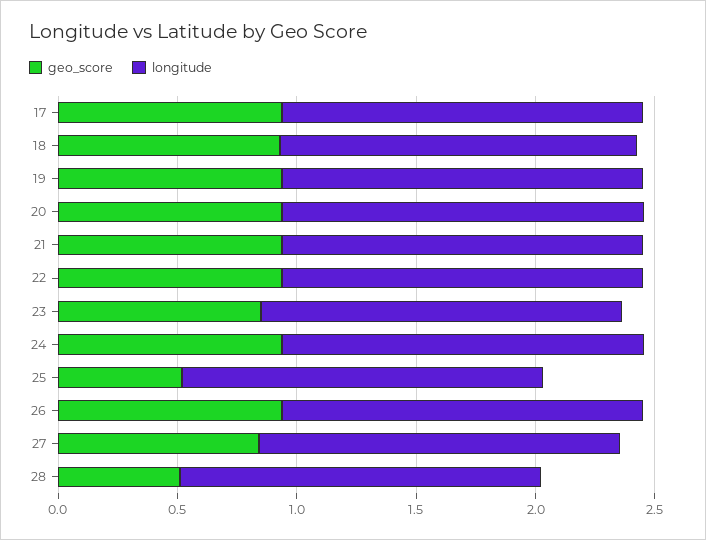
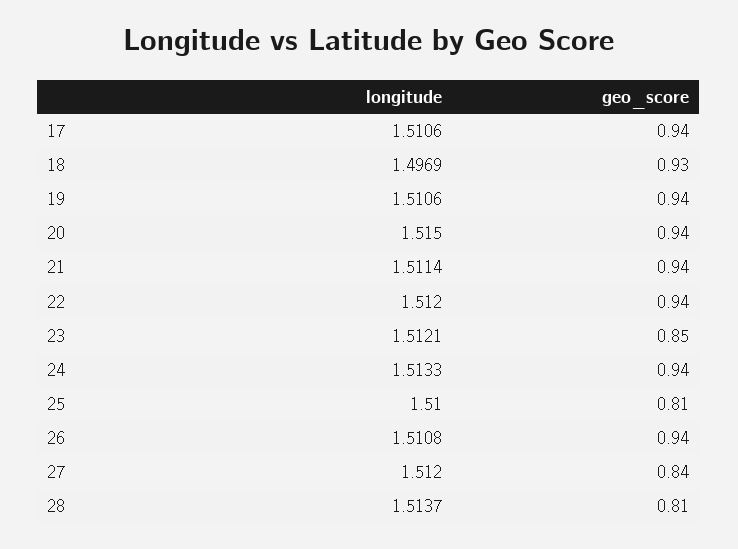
geo_score, 25: 0.5 -> 0.81
geo_score, 28: 0.5 -> 0.81

